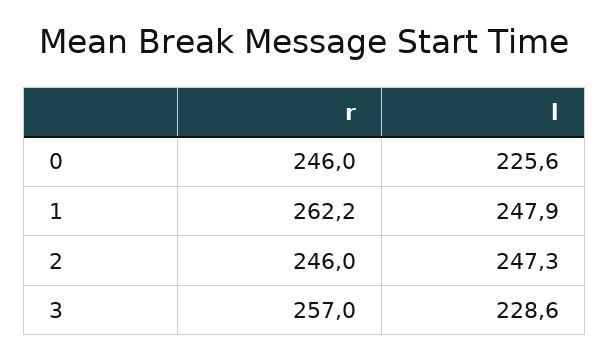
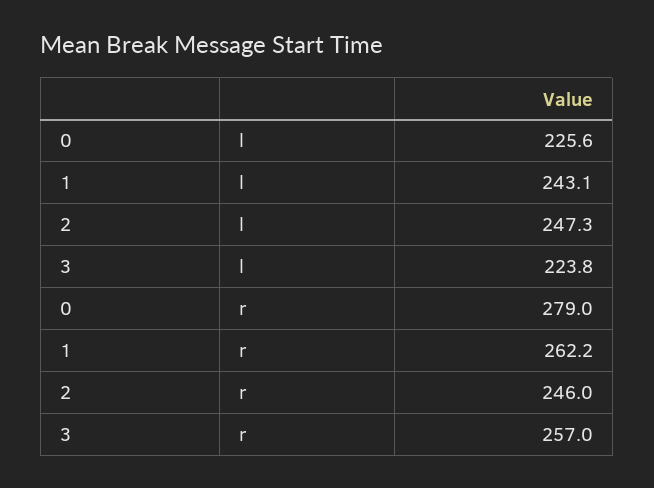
r, 0: 246 -> 279
l, 1: 247.9 -> 243.1
l, 3: 228.6 -> 223.8

